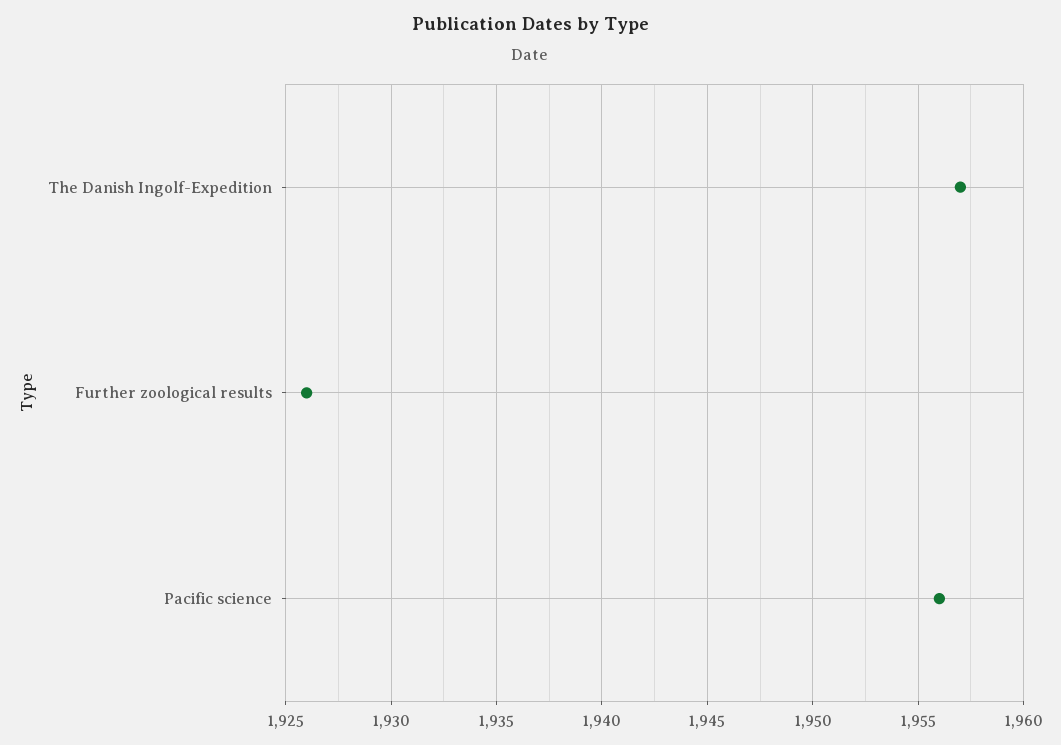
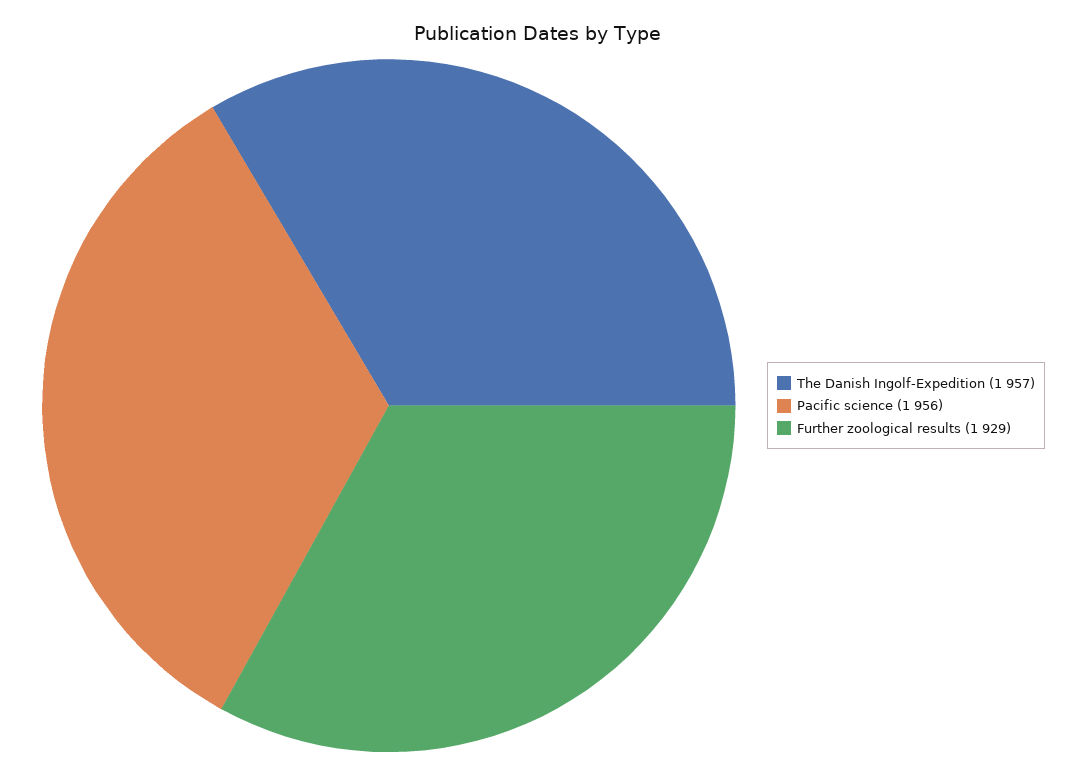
Further zoological results: 1926 -> 1929

